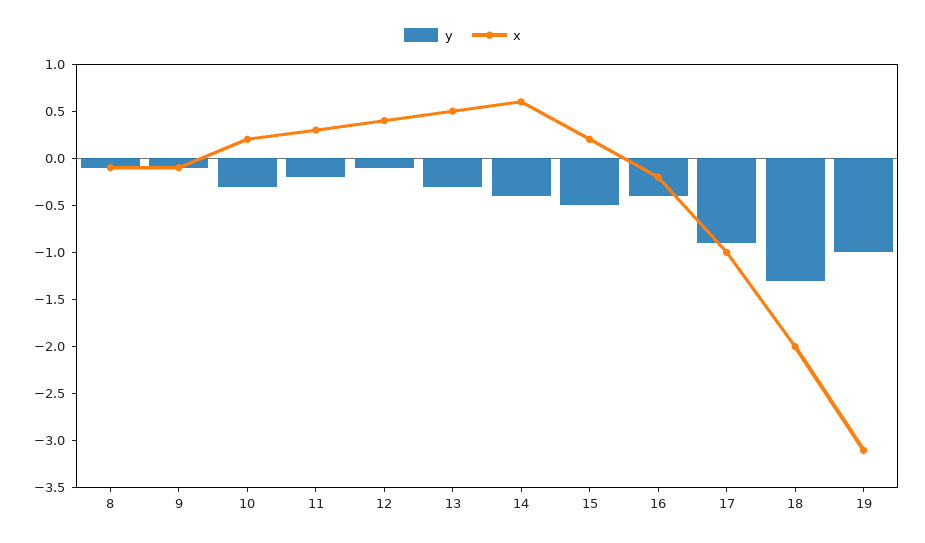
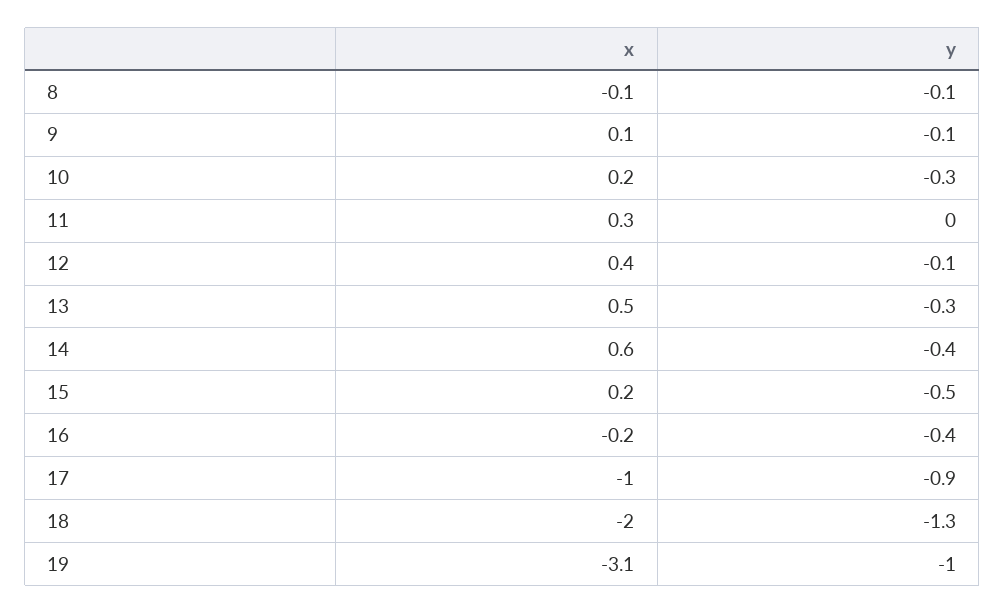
x, 9: -0.1 -> 0.1
y, 11: -0.2 -> 0

